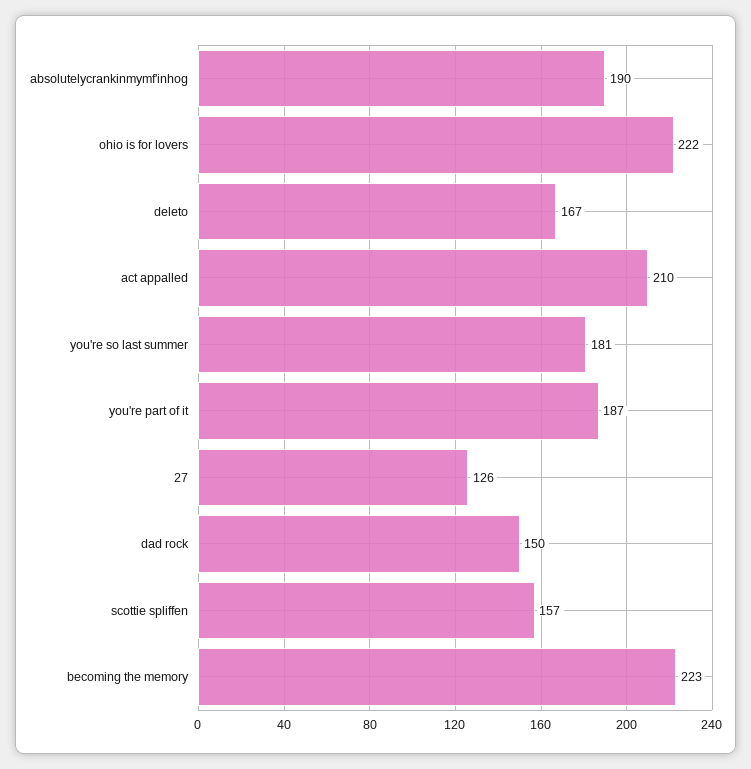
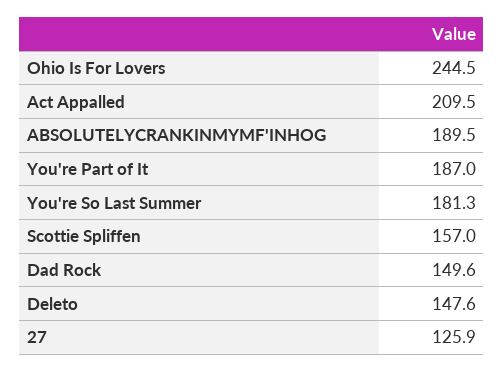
ohio is for lovers: 222 -> 244.5
deleto: 167 -> 147.6
becoming the memory: 223 -> none

